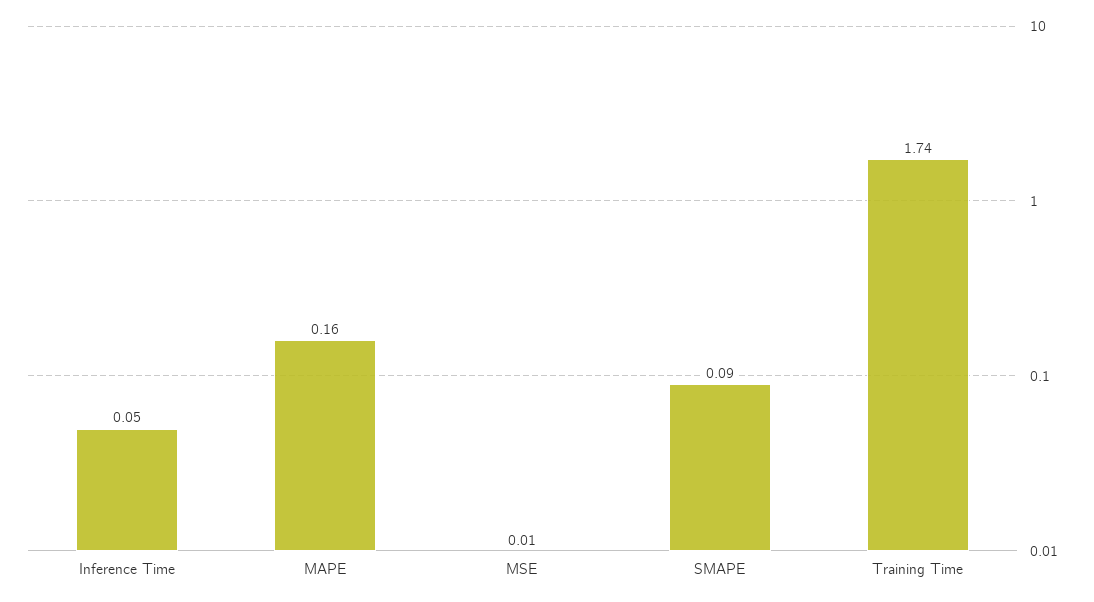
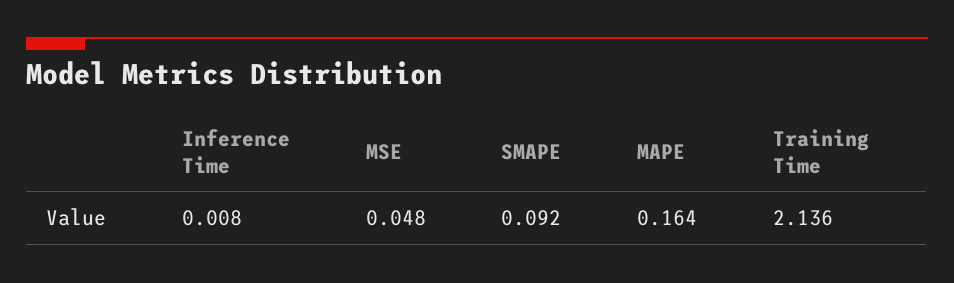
Inference Time: 0.05 -> 0.008
MSE: 0.01 -> 0.048
Training Time: 1.74 -> 2.136

